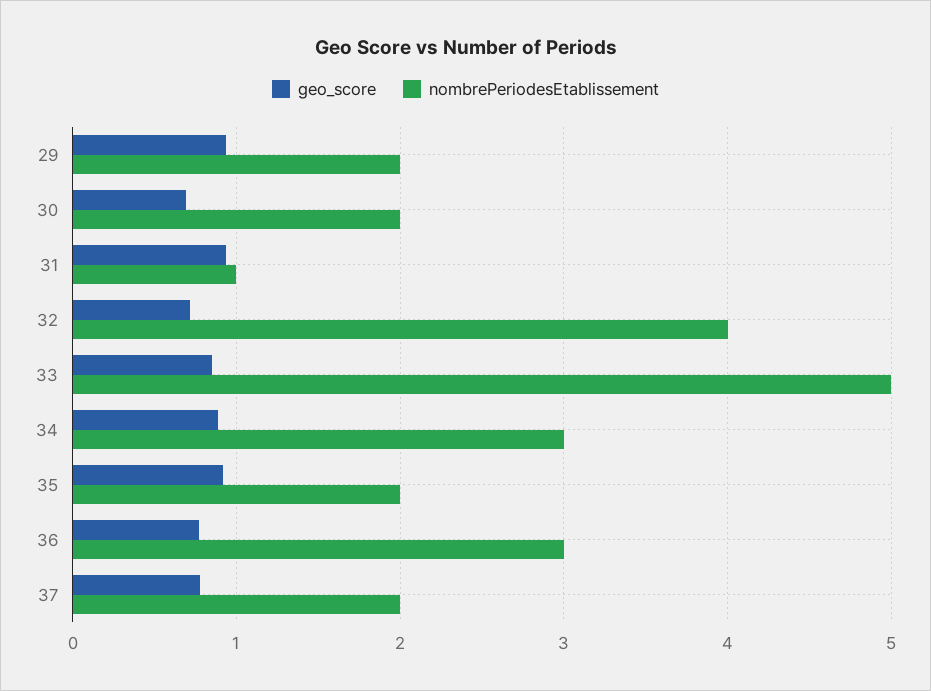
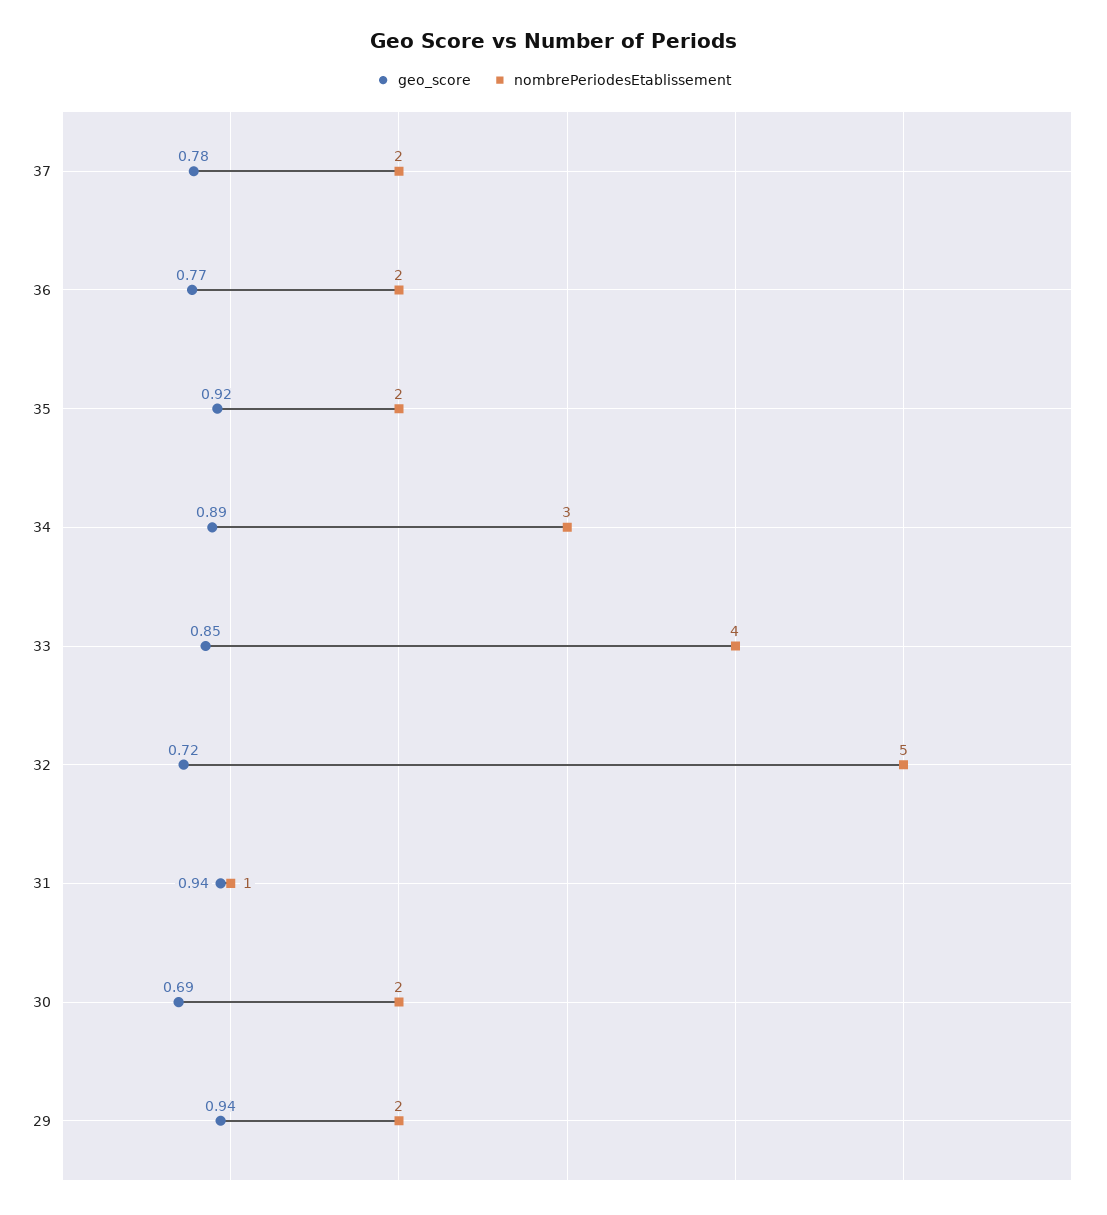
nombrePeriodesEtablissement, 32: 4 -> 5
nombrePeriodesEtablissement, 33: 5 -> 4
nombrePeriodesEtablissement, 36: 3 -> 2

